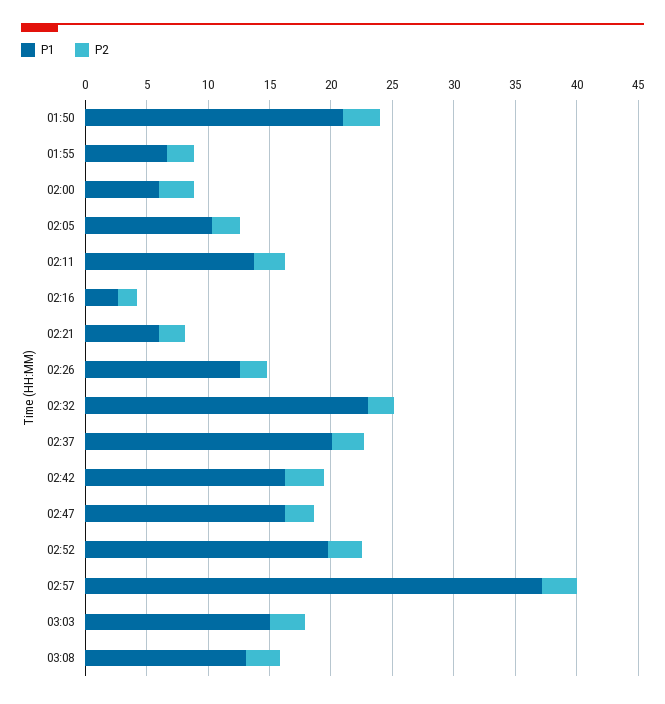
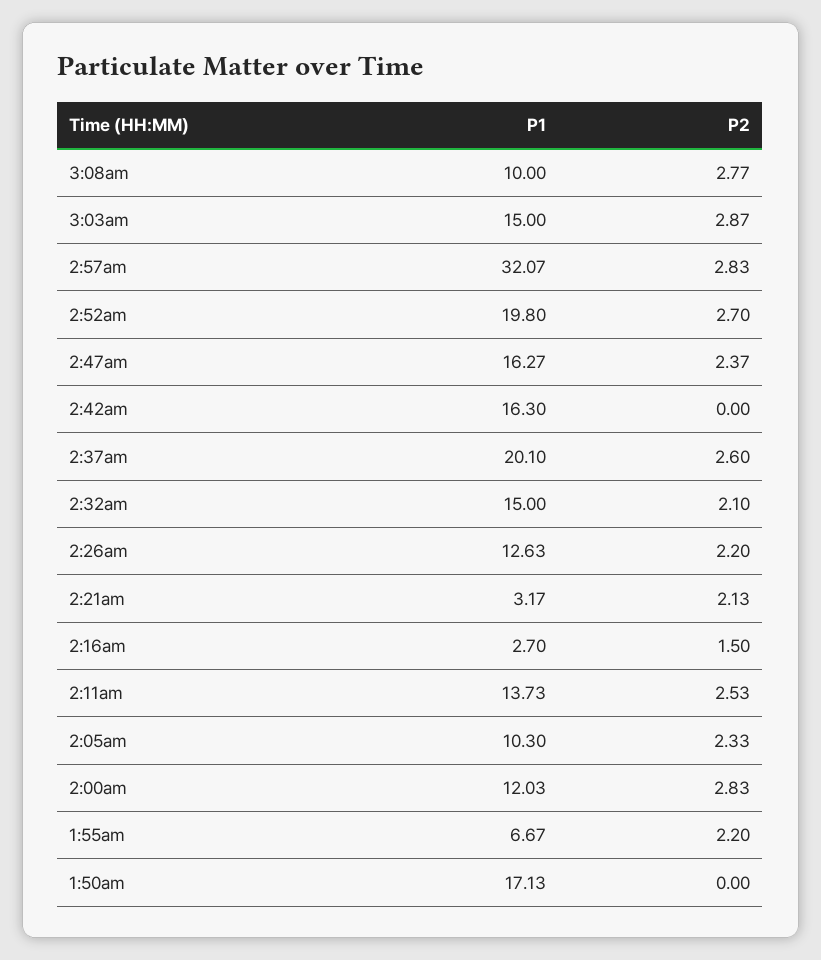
P1, 01:50: 21 -> 17.13
P2, 01:50: 3 -> 0
P1, 02:00: 6 -> 12.03
P1, 02:21: 6 -> 3.17
P1, 02:32: 23 -> 15
P2, 02:42: 3 -> 0
P1, 02:57: 37 -> 32.07
P1, 03:08: 13 -> 10

